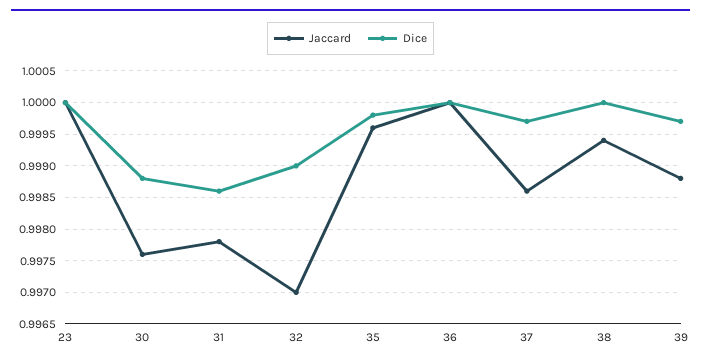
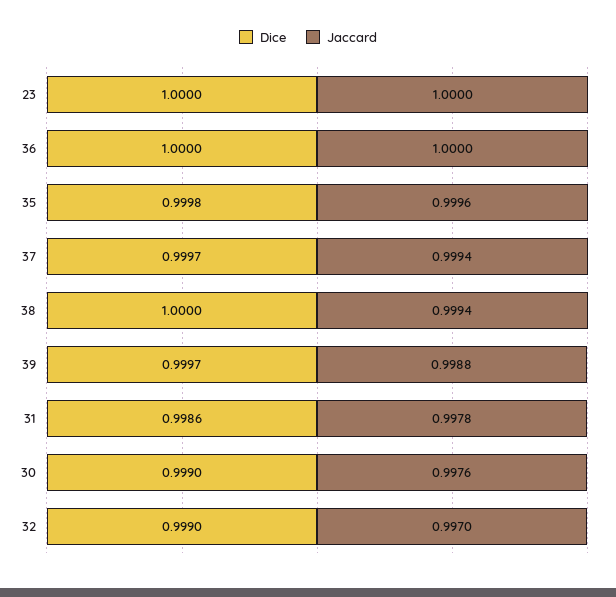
Dice, 30: 0.9988 -> 0.999
Jaccard, 37: 0.9986 -> 0.9994

